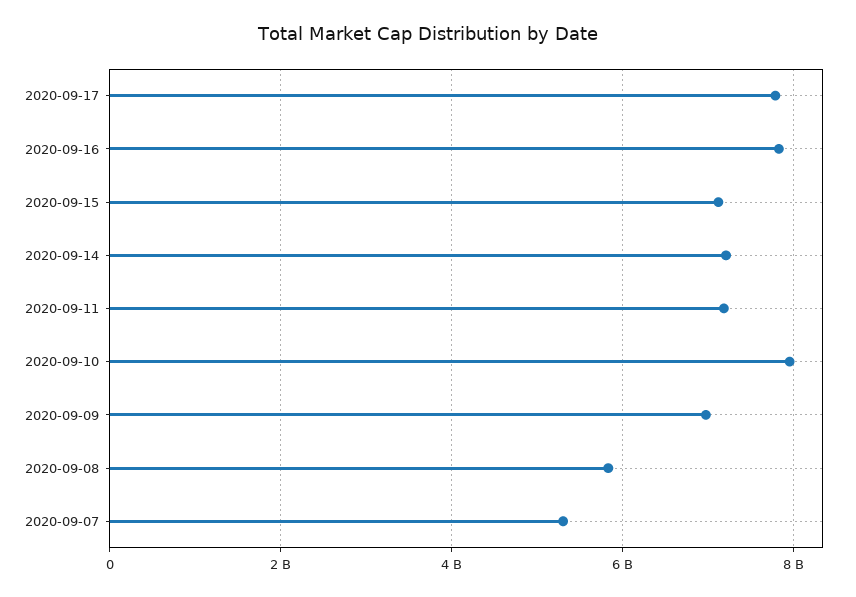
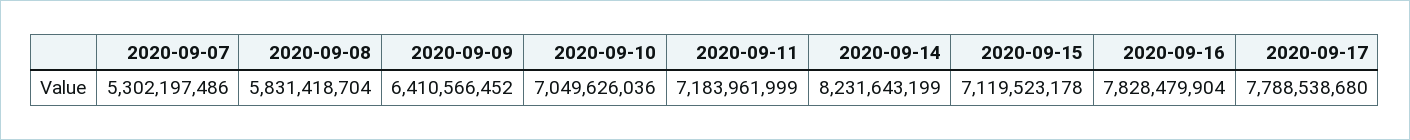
2020-09-14: 7200000000 -> 8231643199
2020-09-10: 8000000000 -> 7049626036
2020-09-09: 7000000000 -> 6410566452

